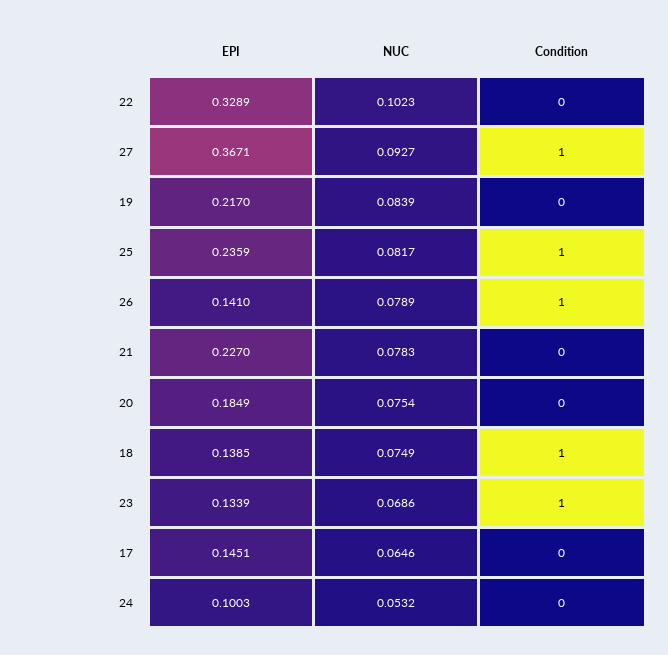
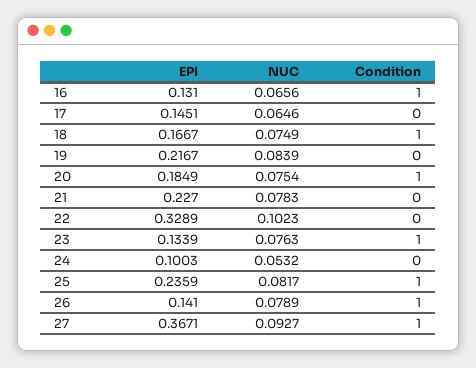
EPI, 19: 0.217 -> 0.2167
Condition, 20: 0 -> 1
EPI, 18: 0.1385 -> 0.1667
NUC, 23: 0.0686 -> 0.0763
EPI, 16: none -> 0.131
NUC, 16: none -> 0.0656
Condition, 16: none -> 1

